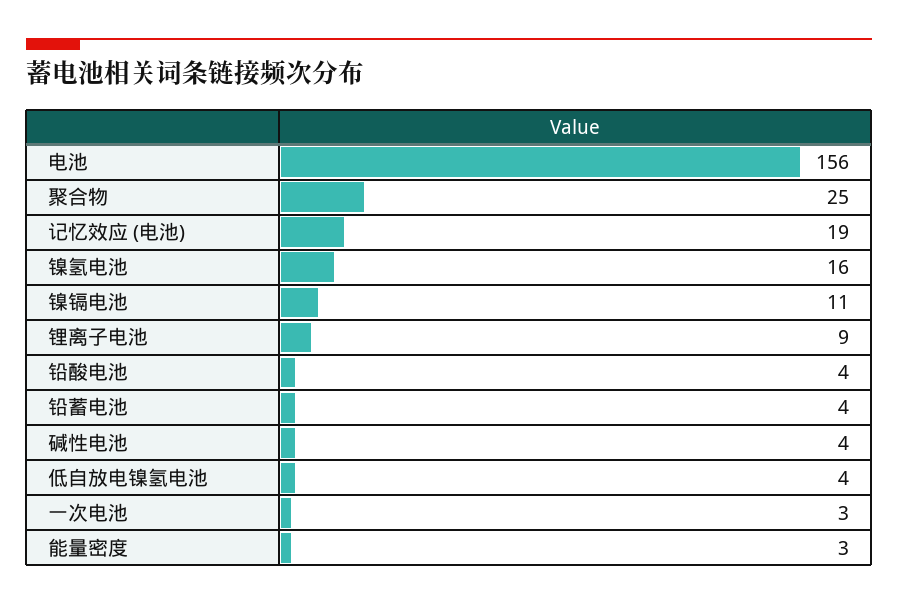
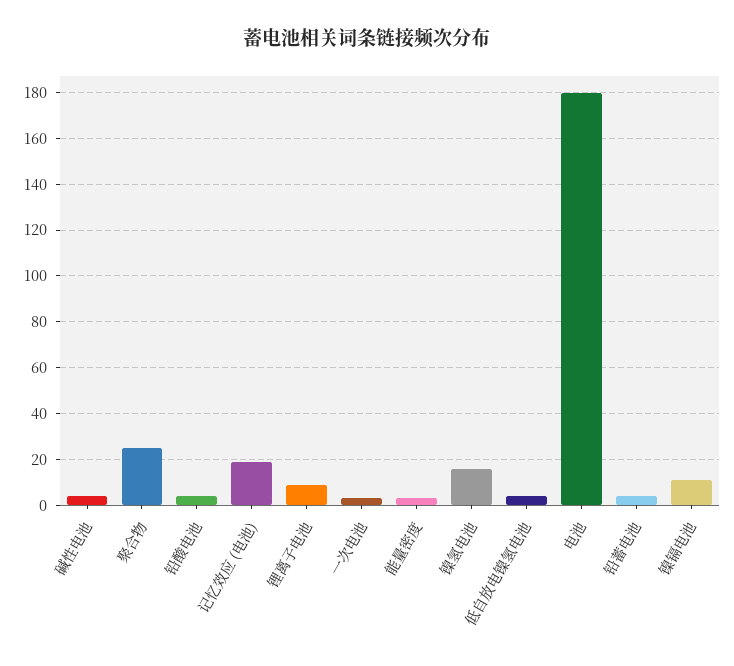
电池: 156 -> 180

